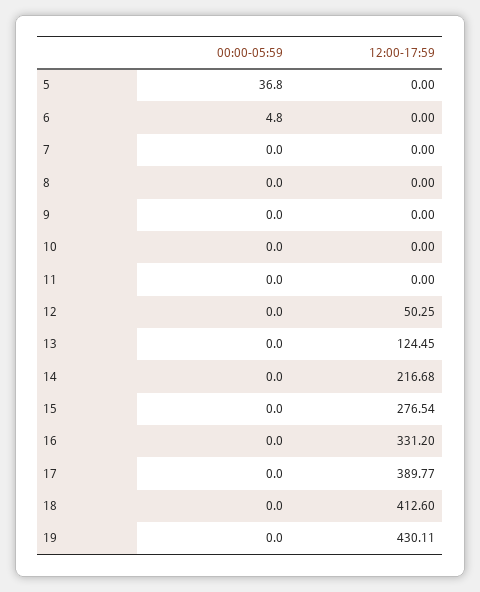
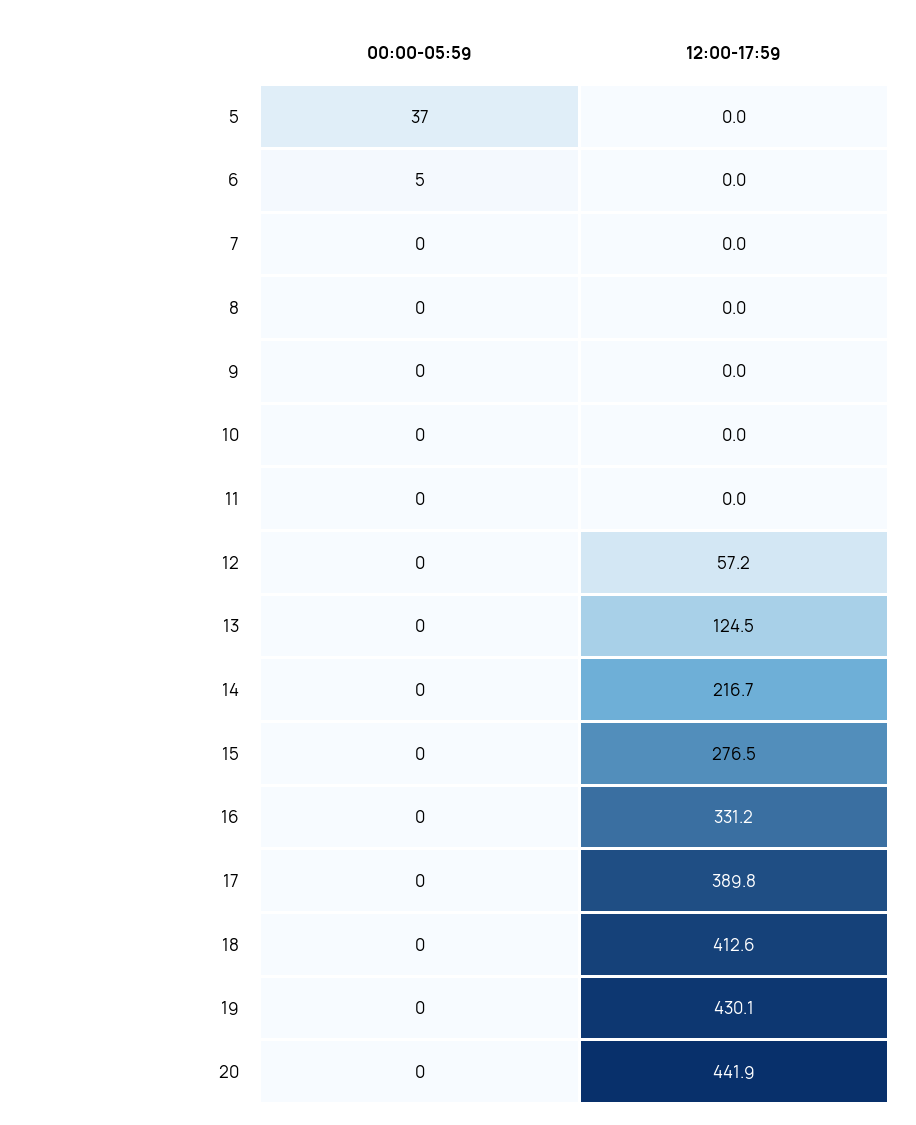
12:00-17:59, 12: 50.25 -> 57.2
00:00-05:59, 20: none -> 0
12:00-17:59, 20: none -> 441.9

